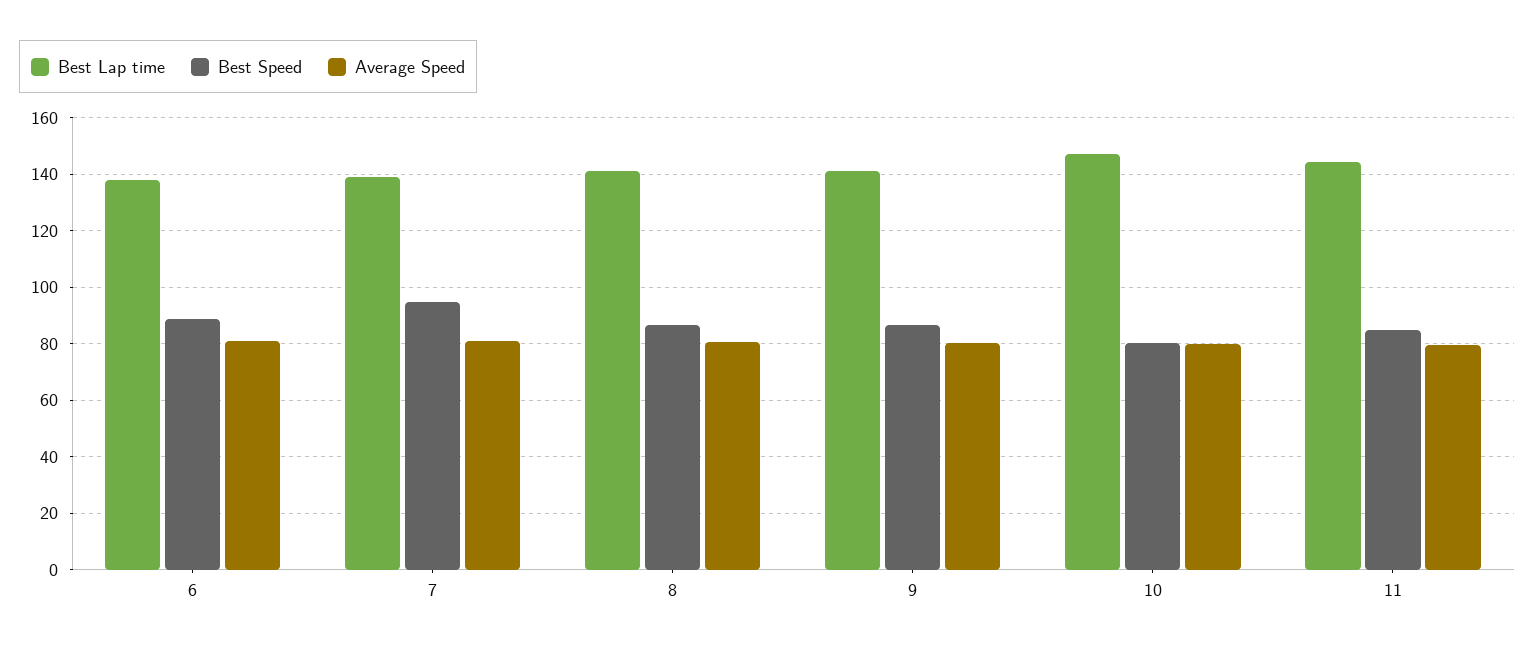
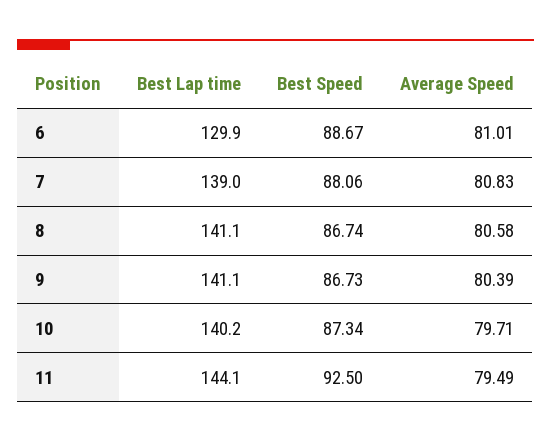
Best Lap time, 6: 137.5 -> 129.9
Best Speed, 7: 95 -> 88.06
Best Lap time, 10: 147.5 -> 140.2
Best Speed, 10: 80 -> 87.34
Best Speed, 11: 85 -> 92.5

